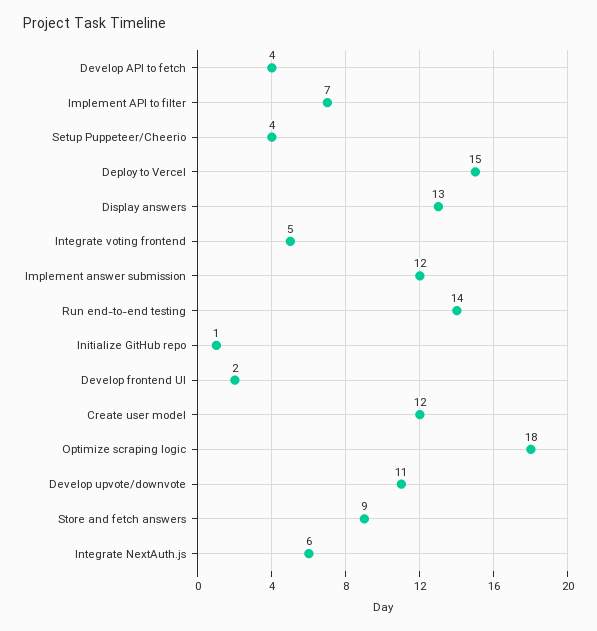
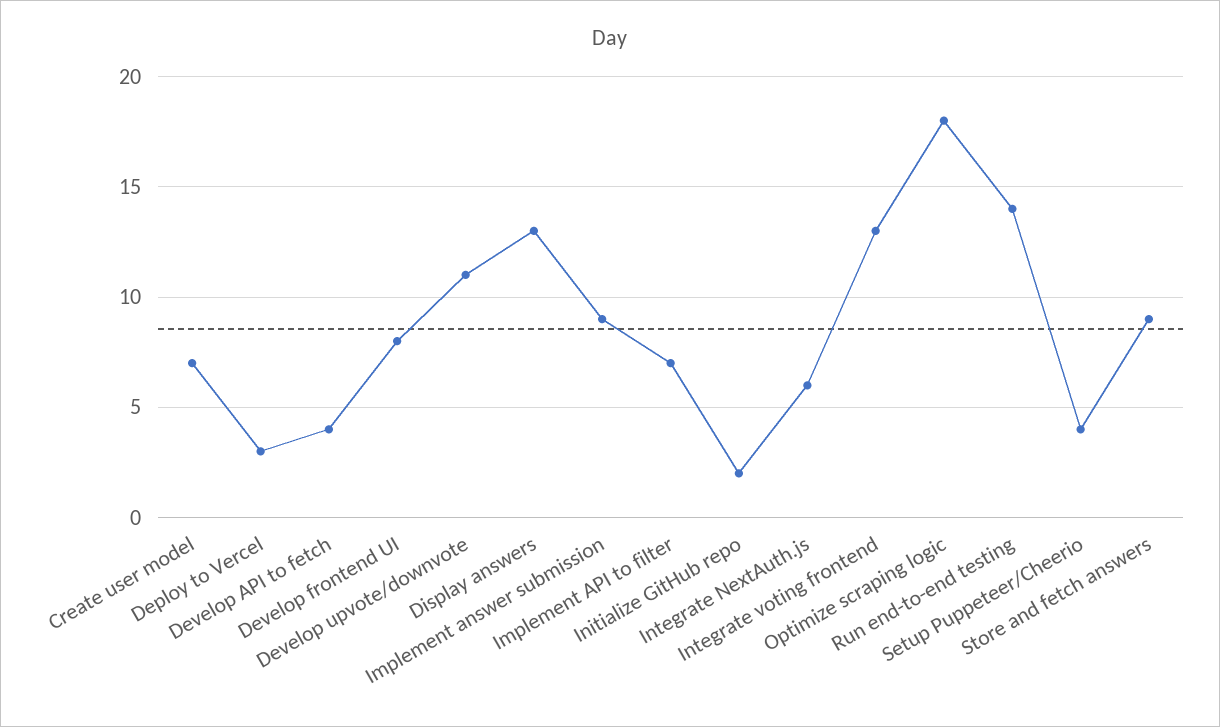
Deploy to Vercel: 15 -> 3
Integrate voting frontend: 5 -> 13
Implement answer submission: 12 -> 9
Initialize GitHub repo: 1 -> 2
Develop frontend UI: 2 -> 8
Create user model: 12 -> 7

